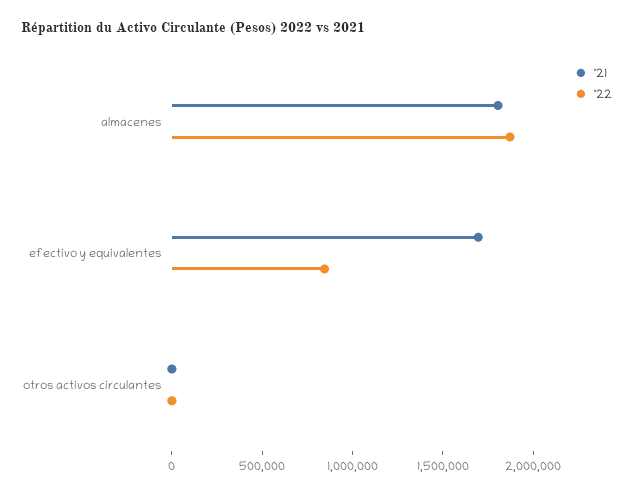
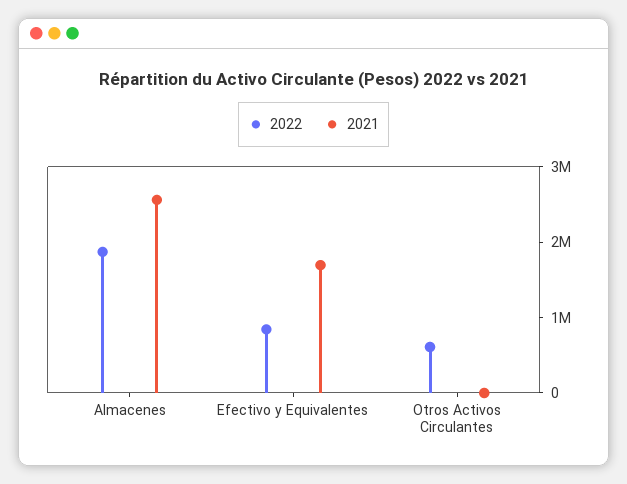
'21, almacenes: 1800000 -> 2600000
'22, otros activos circulantes: 0 -> 600000

